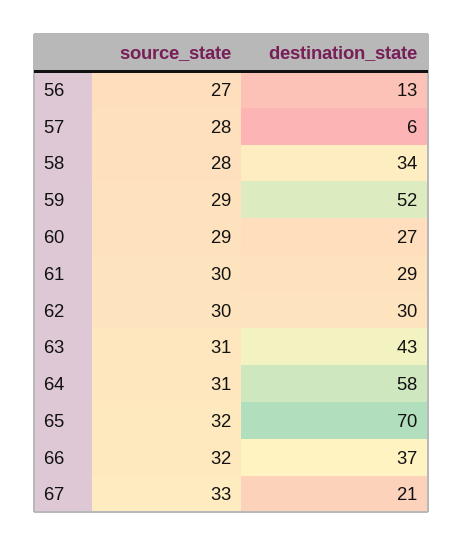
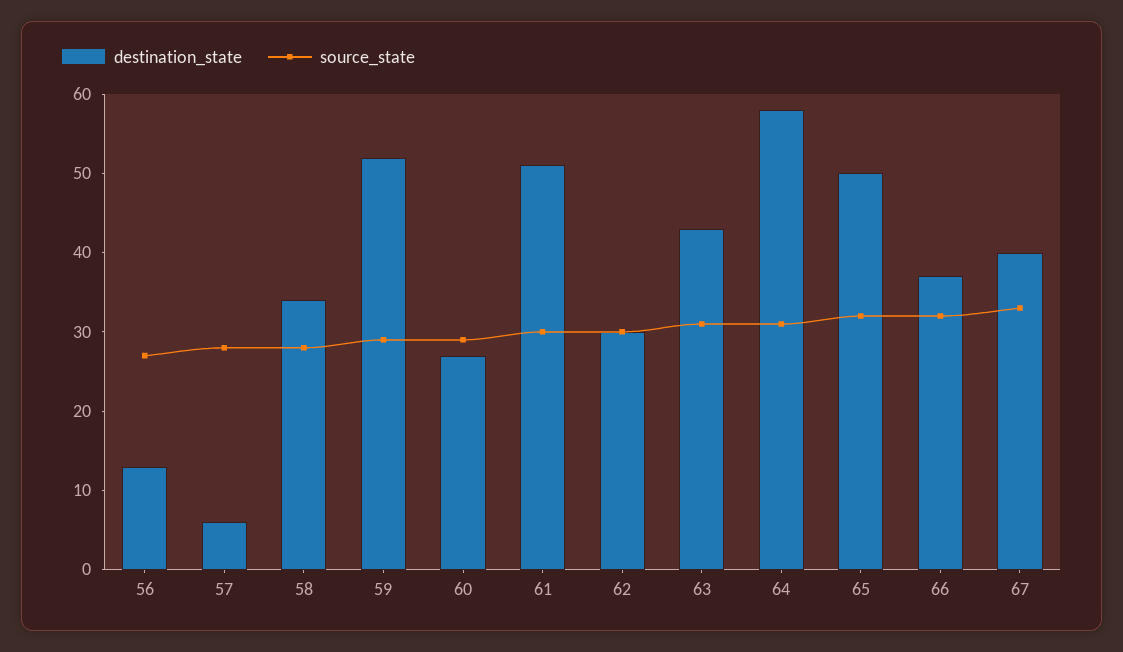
destination_state, 61: 29 -> 50
destination_state, 65: 70 -> 50
destination_state, 67: 21 -> 40

